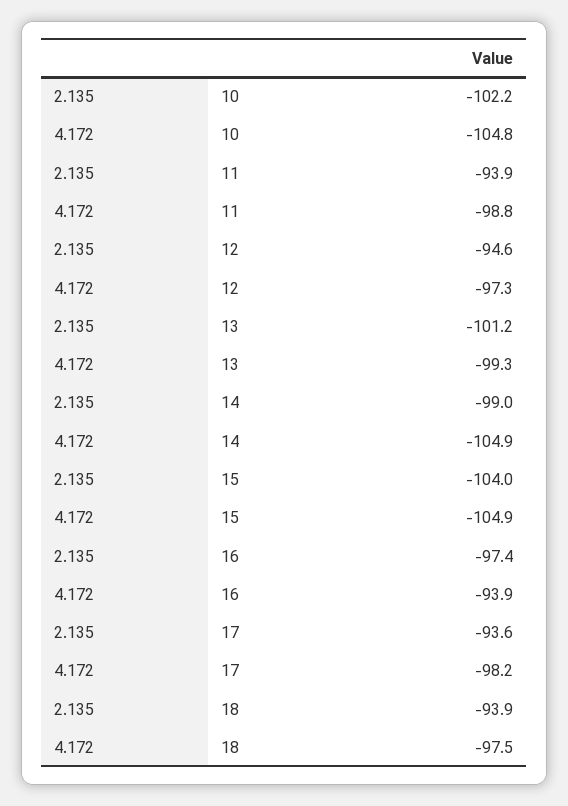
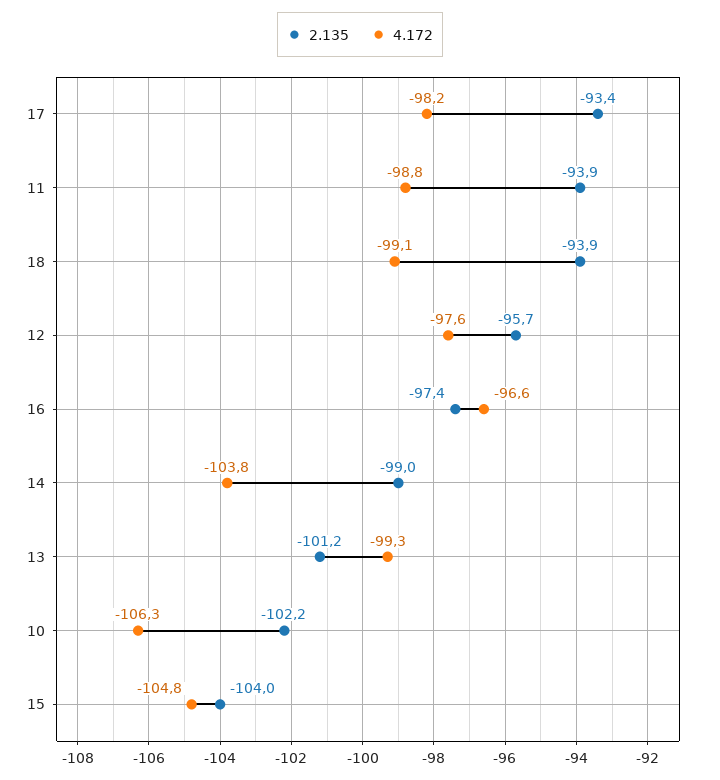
4.172, 10: -104.8 -> -106.3
2.135, 12: -94.6 -> -95.7
4.172, 12: -97.3 -> -97.6
4.172, 14: -104.9 -> -103.8
4.172, 15: -104.9 -> -104.8
4.172, 16: -93.9 -> -96.6
2.135, 17: -93.6 -> -93.4
4.172, 18: -97.5 -> -99.1

